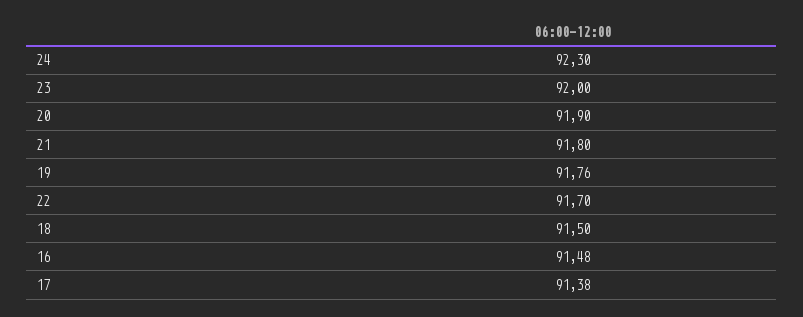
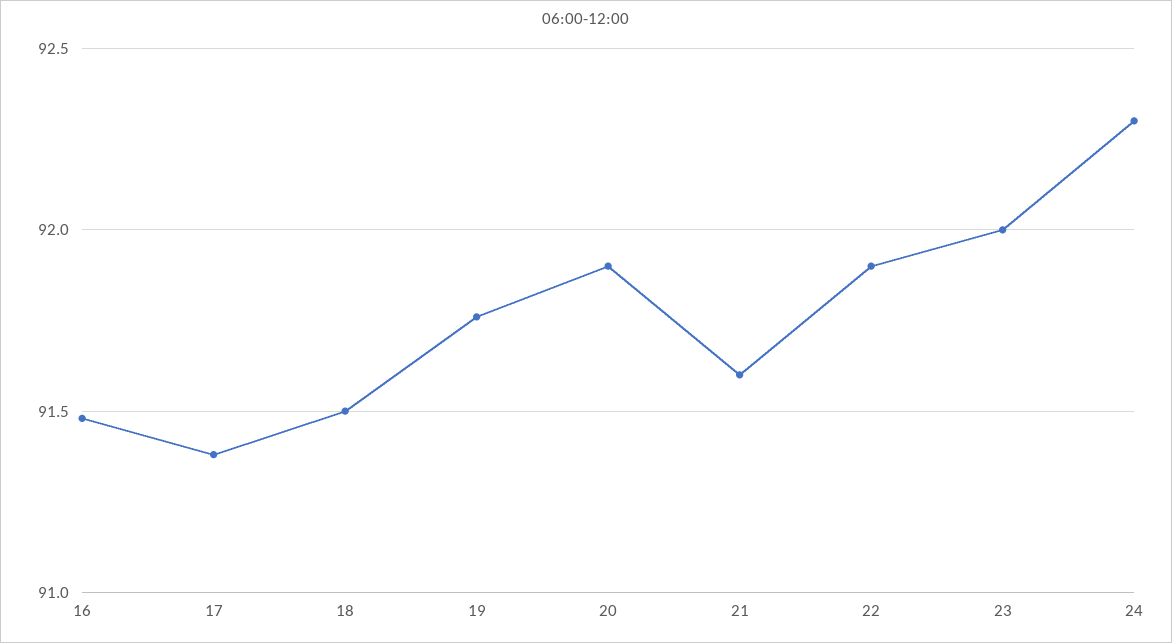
21: 91.8 -> 91.6
22: 91.7 -> 91.9

